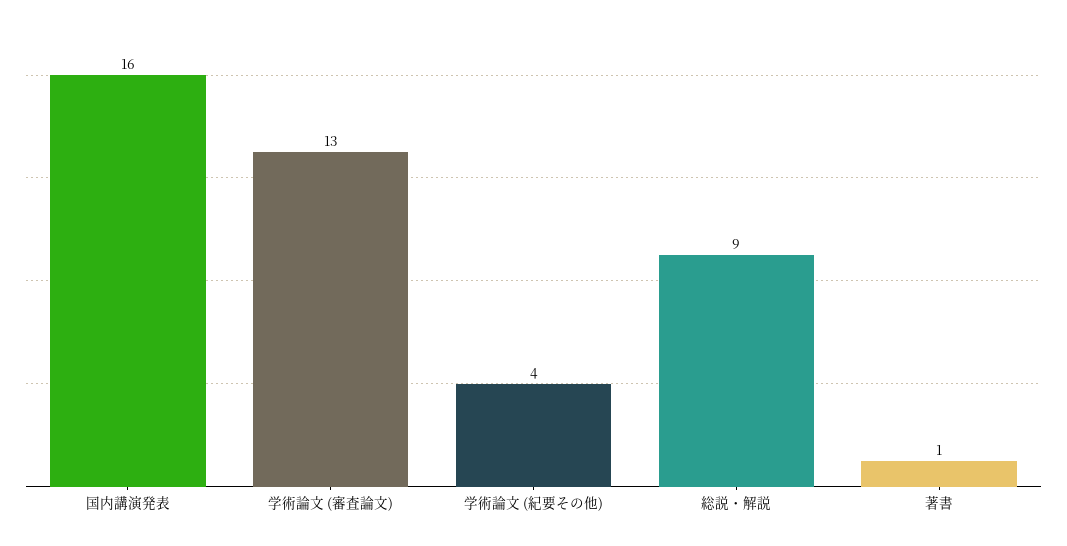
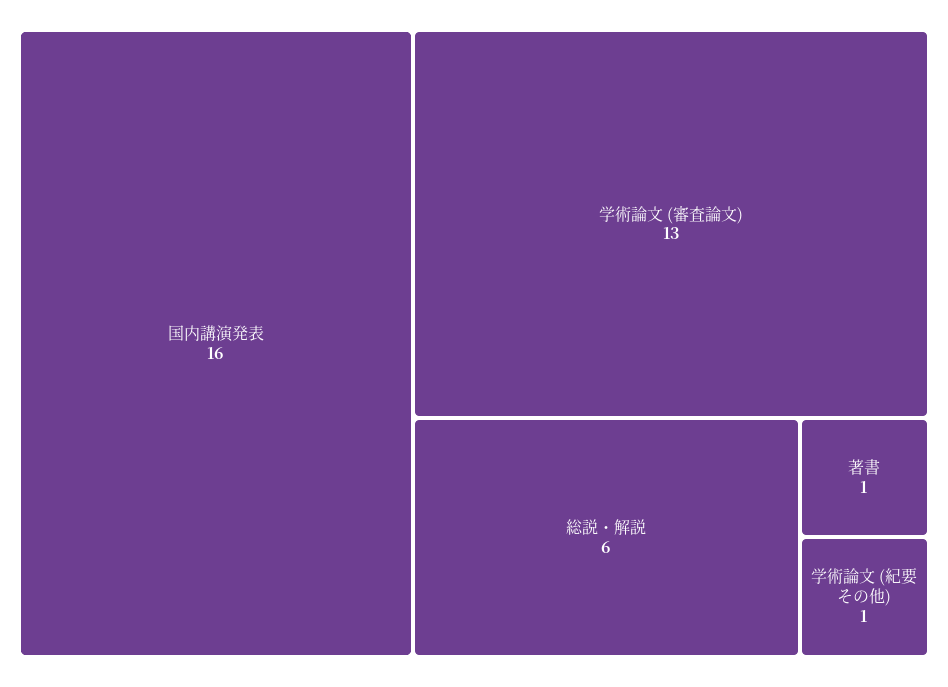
学術論文 (紀要その他): 4 -> 1
総説・解説: 9 -> 6

